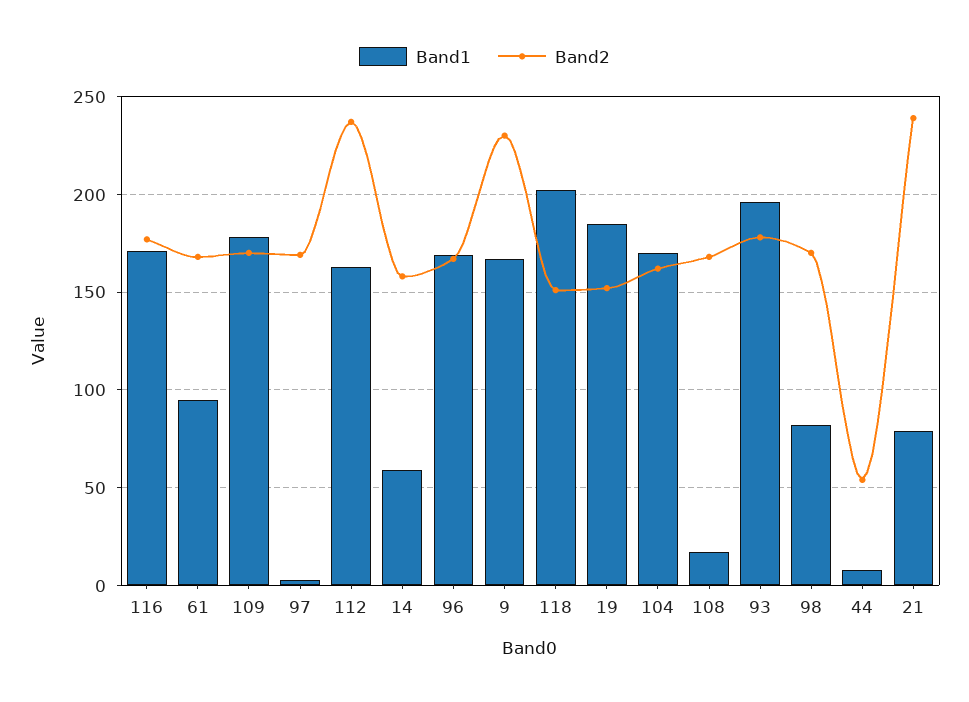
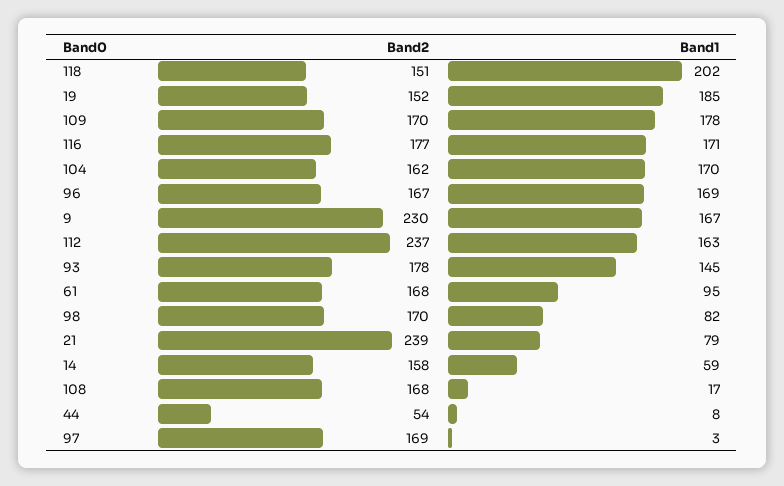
Band1, 93: 195 -> 145

